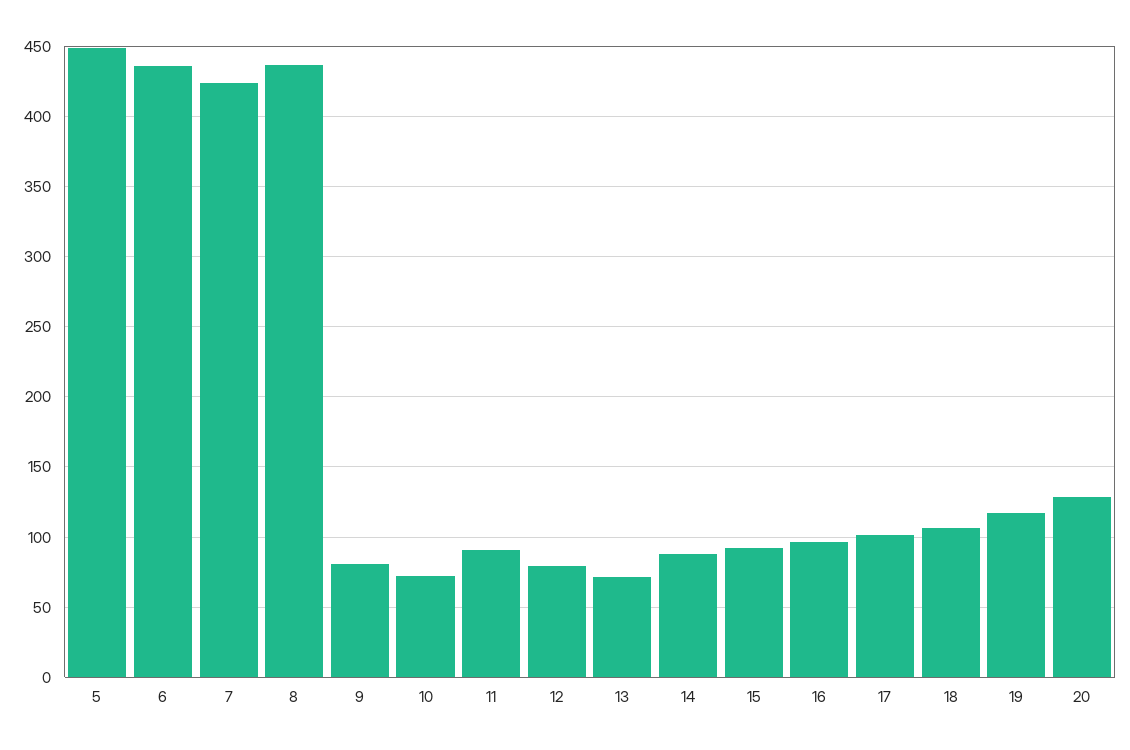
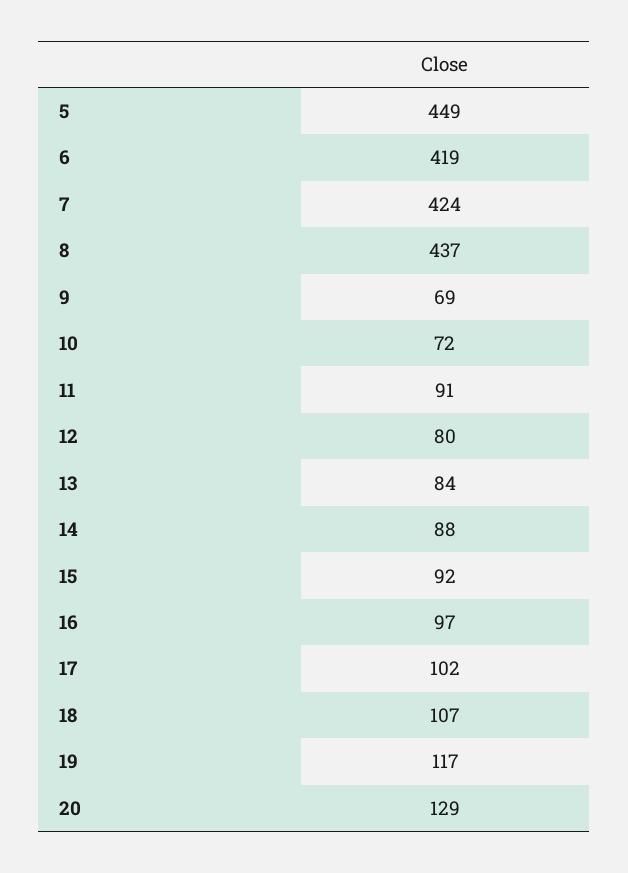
6: 435 -> 419
9: 80 -> 69
13: 70 -> 84

